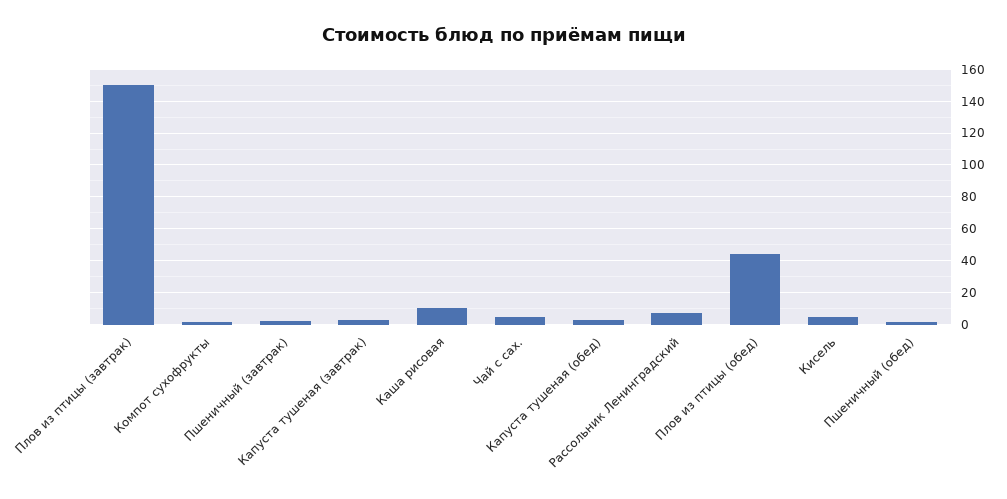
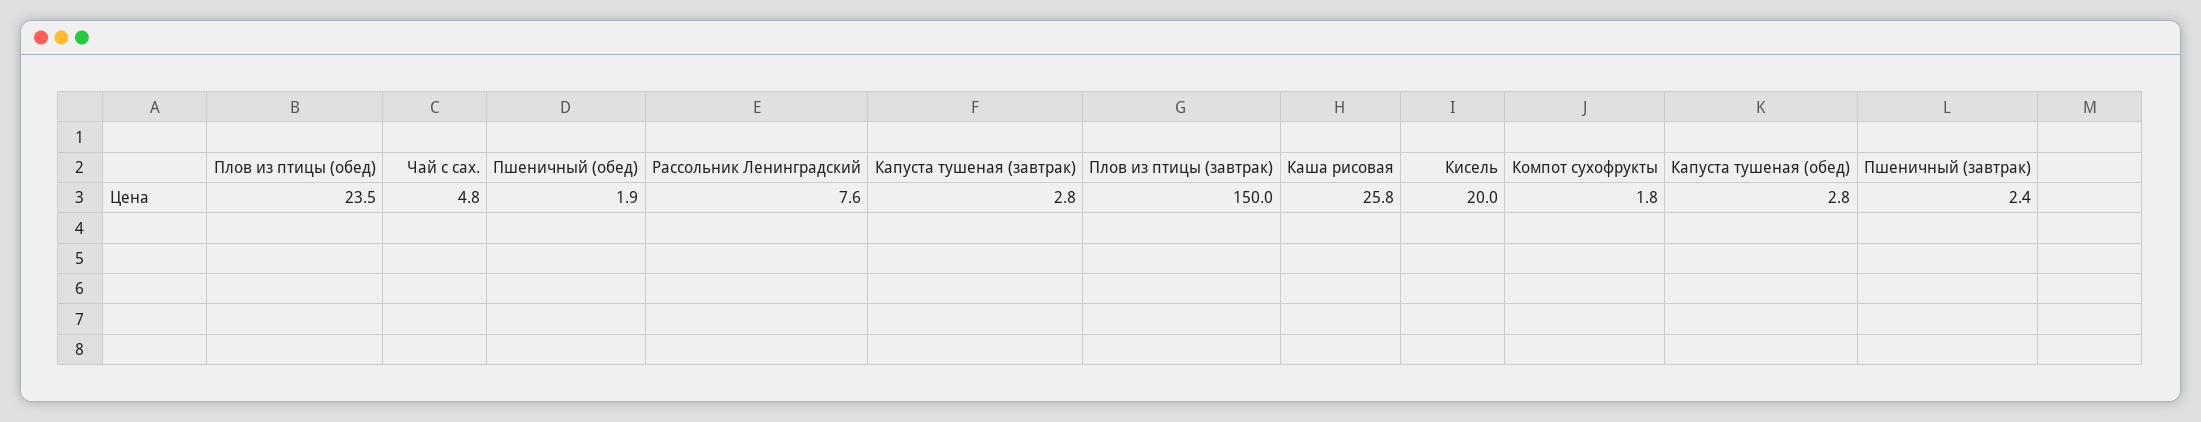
Каша рисовая: 10 -> 25.8
Плов из птицы (обед): 45 -> 23.5
Кисель: 5 -> 20

